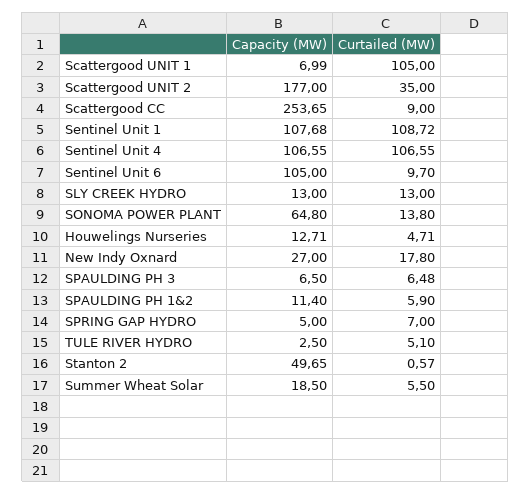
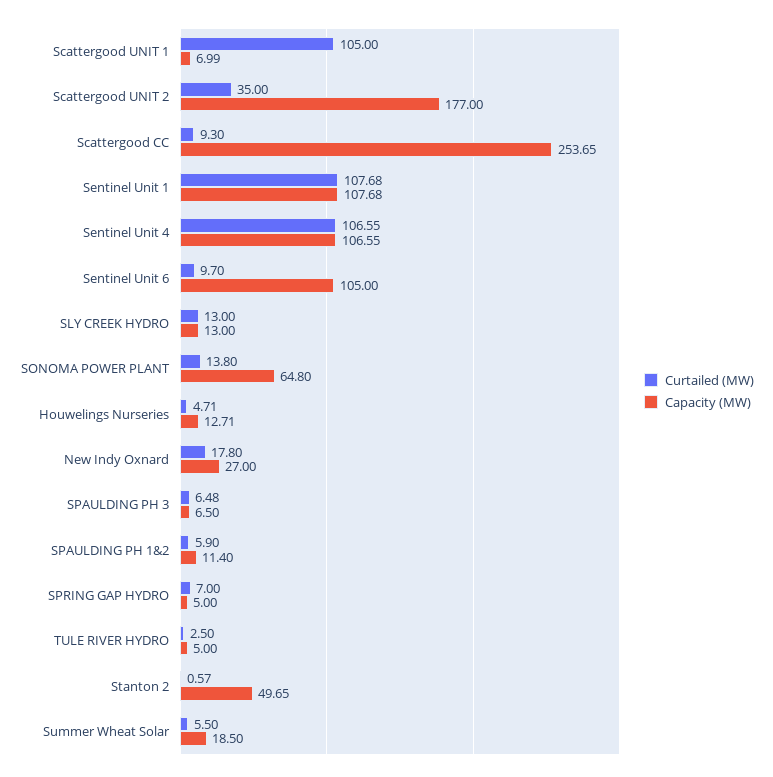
Curtailed (MW), Scattergood CC: 9 -> 9.3
Curtailed (MW), Sentinel Unit 1: 108.72 -> 107.68
Capacity (MW), TULE RIVER HYDRO: 2.5 -> 5
Curtailed (MW), TULE RIVER HYDRO: 5.1 -> 2.5

